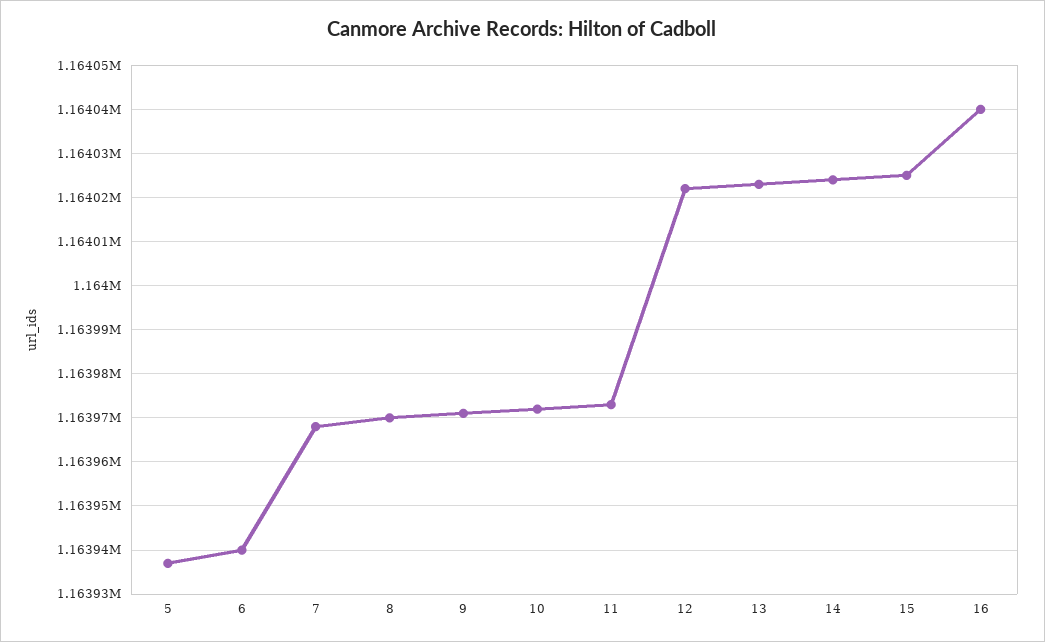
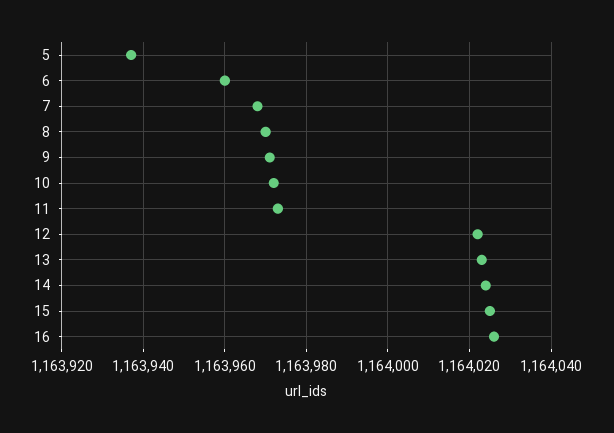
6: 1163940 -> 1163960
16: 1164040 -> 1164025

